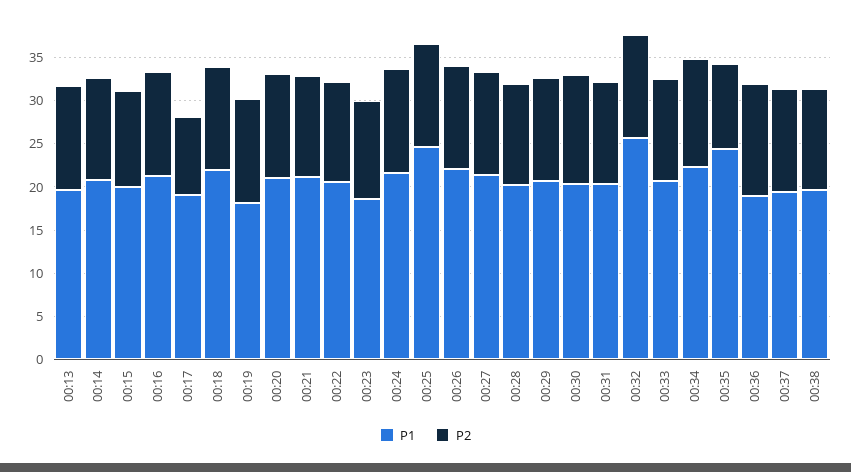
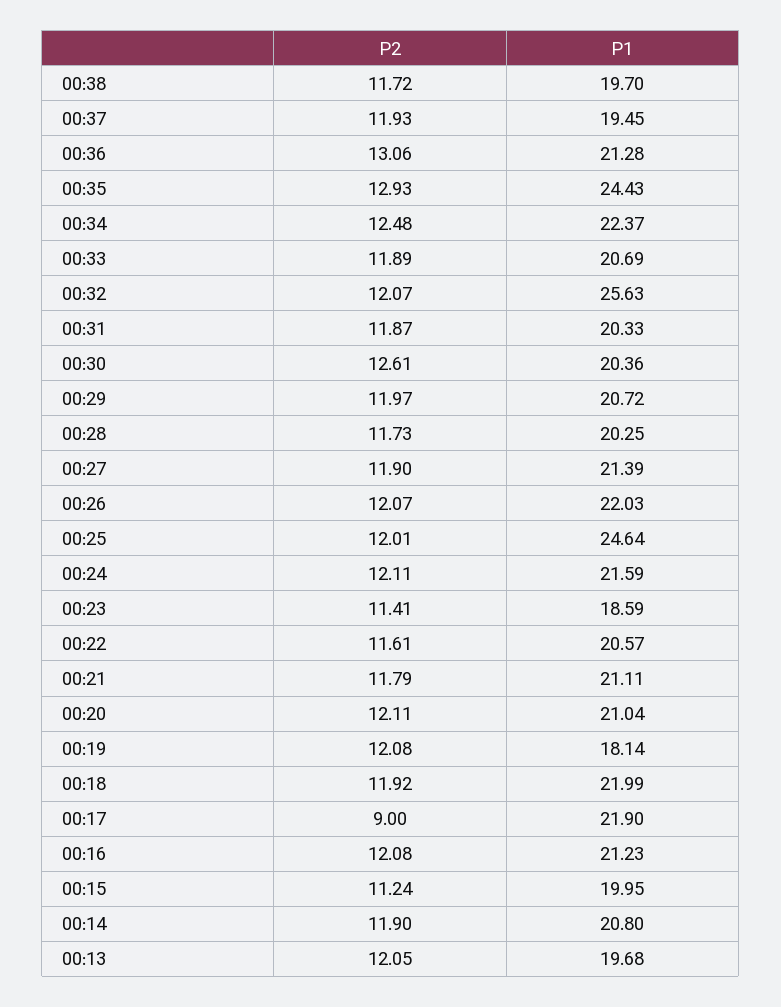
P1, 00:17: 19 -> 21.9
P2, 00:35: 10 -> 12.93
P1, 00:36: 19 -> 21.28

